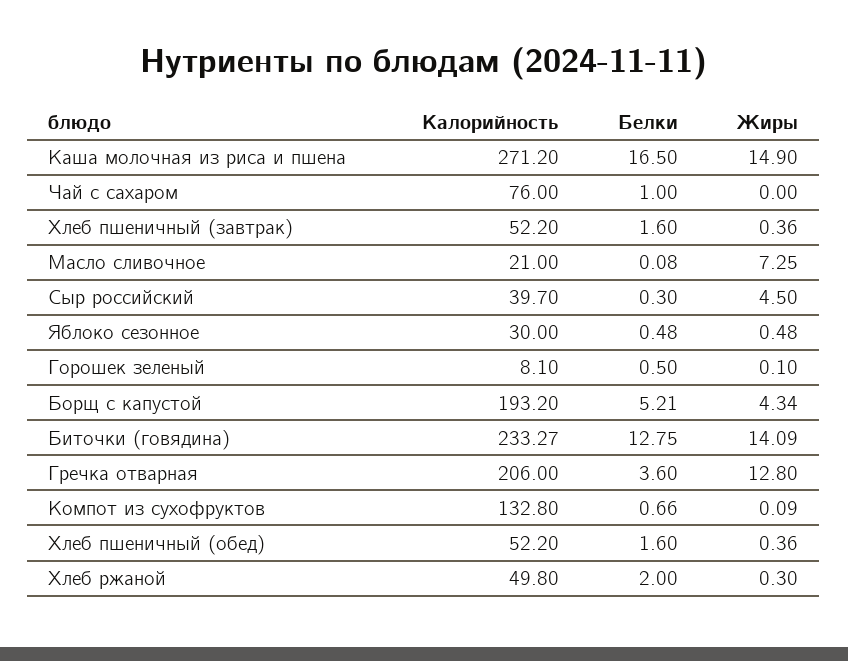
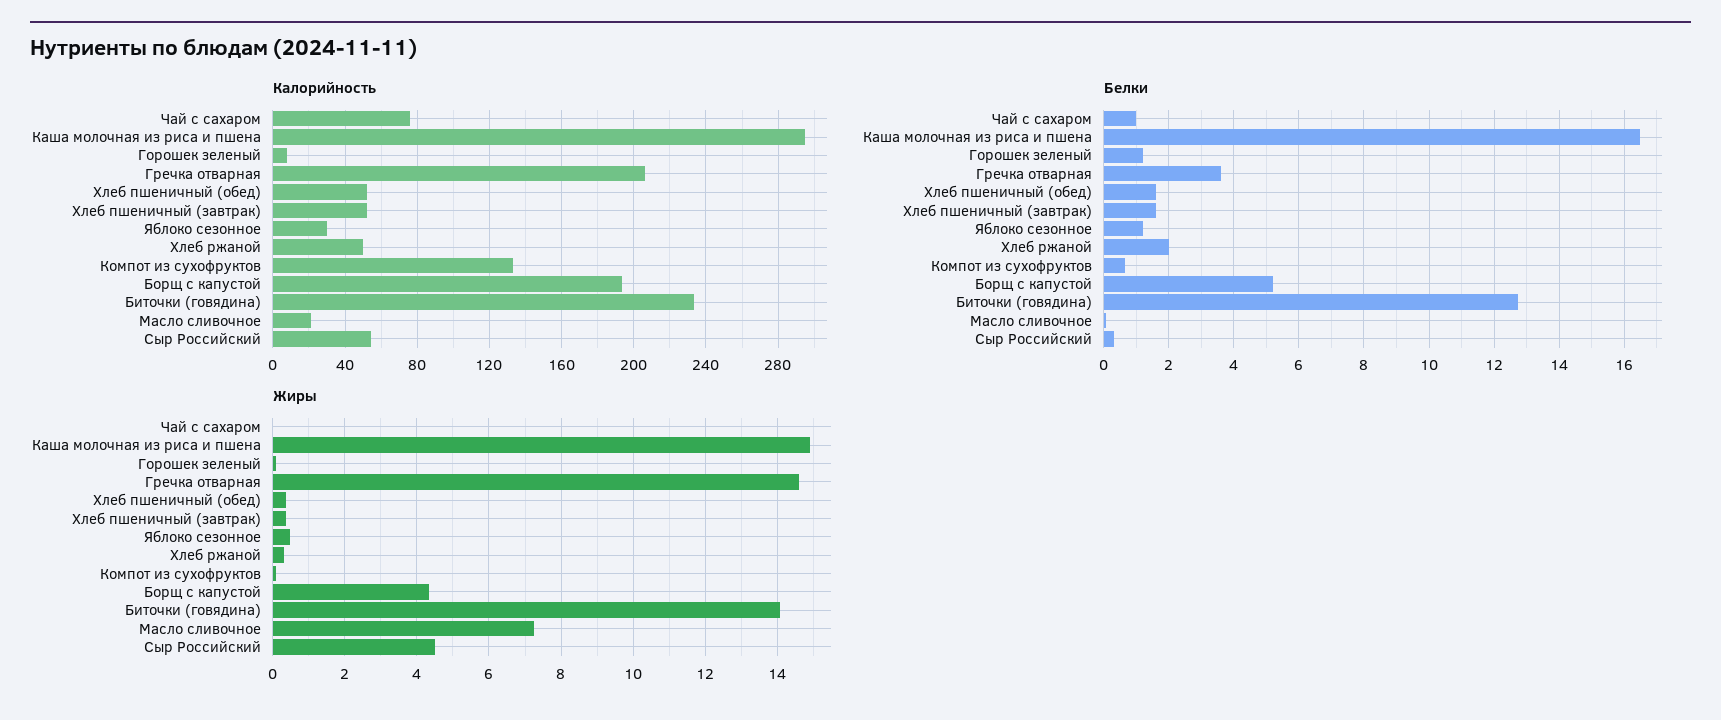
Калорийность, Каша молочная из риса и пшена: 271.2 -> 295
Калорийность, Сыр российский: 39.7 -> 55
Белки, Яблоко сезонное: 0.48 -> 1.2
Белки, Горошек зеленый: 0.5 -> 1.2
Жиры, Гречка отварная: 12.8 -> 14.6

